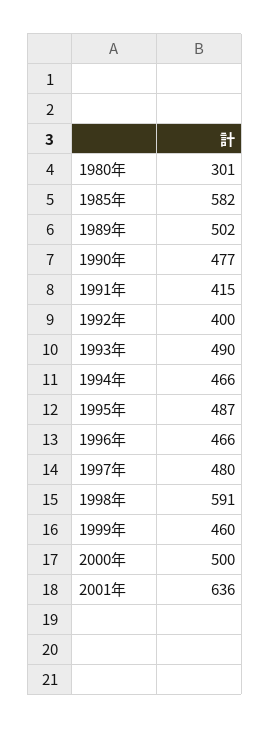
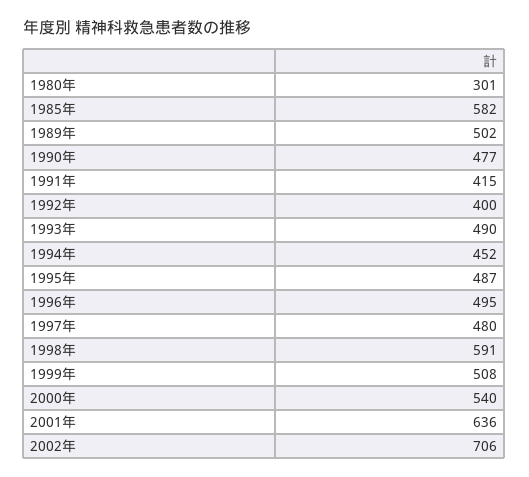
1994年: 466 -> 452
1996年: 466 -> 495
1999年: 460 -> 508
2000年: 500 -> 540
2002年: none -> 706

